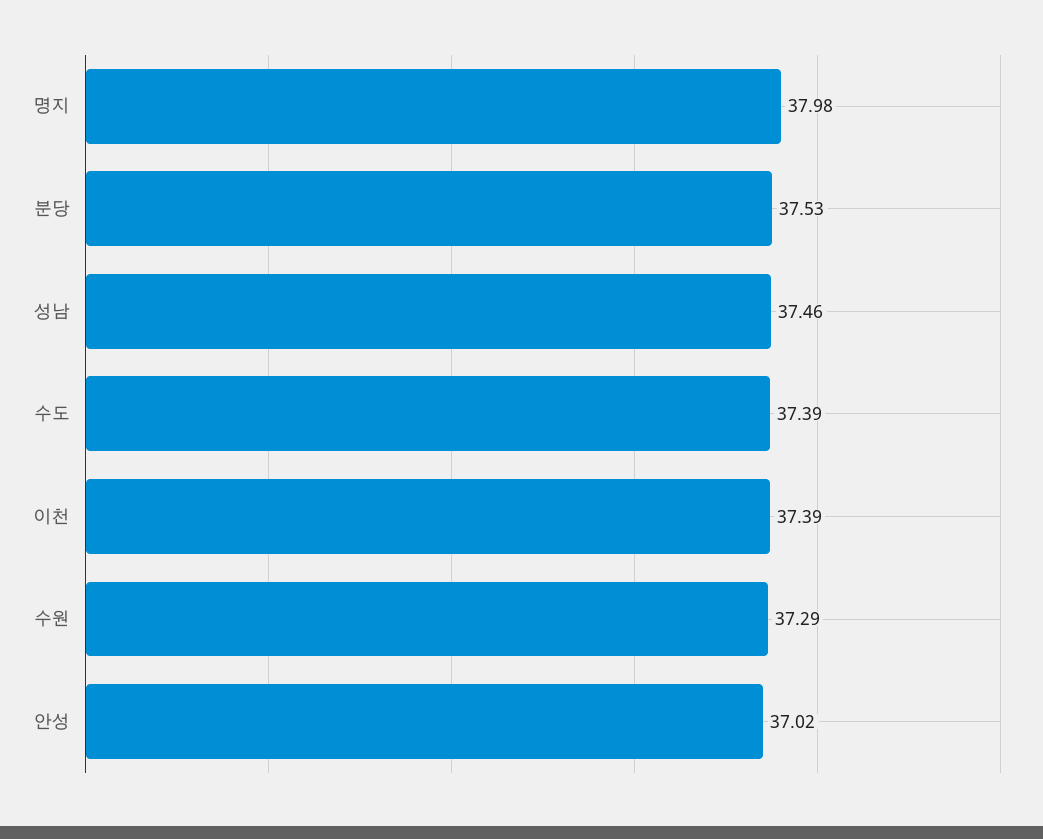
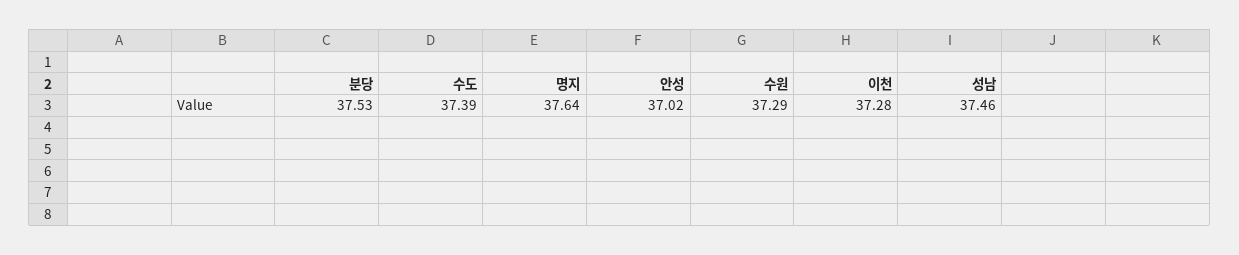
명지: 37.98 -> 37.64
이천: 37.39 -> 37.28

